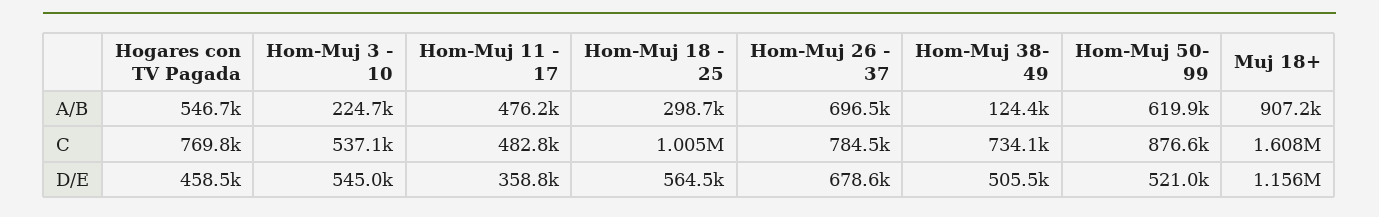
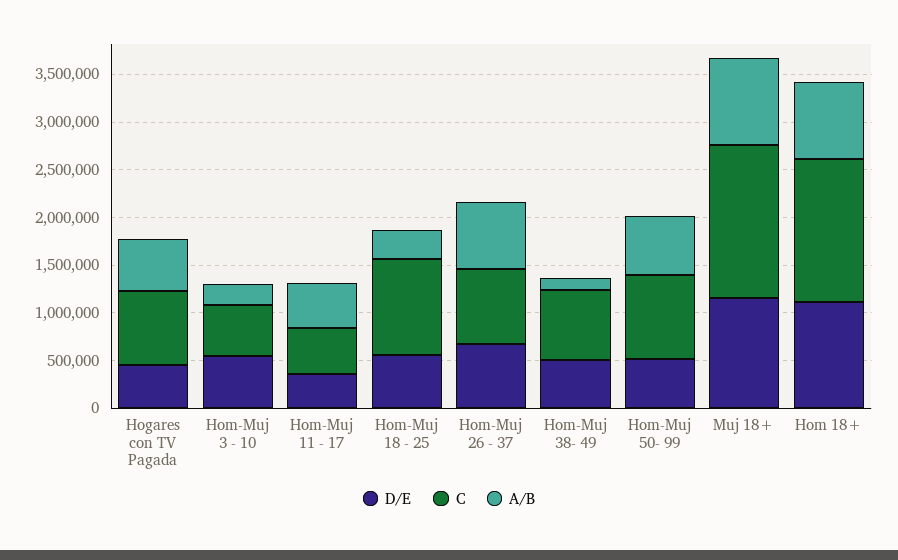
D/E, Hom 18+: none -> 1100000
C, Hom 18+: none -> 1500000
A/B, Hom 18+: none -> 800000

